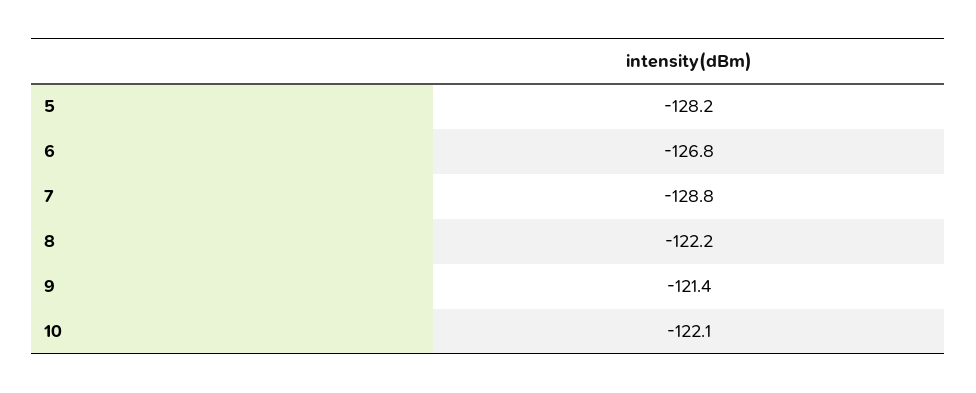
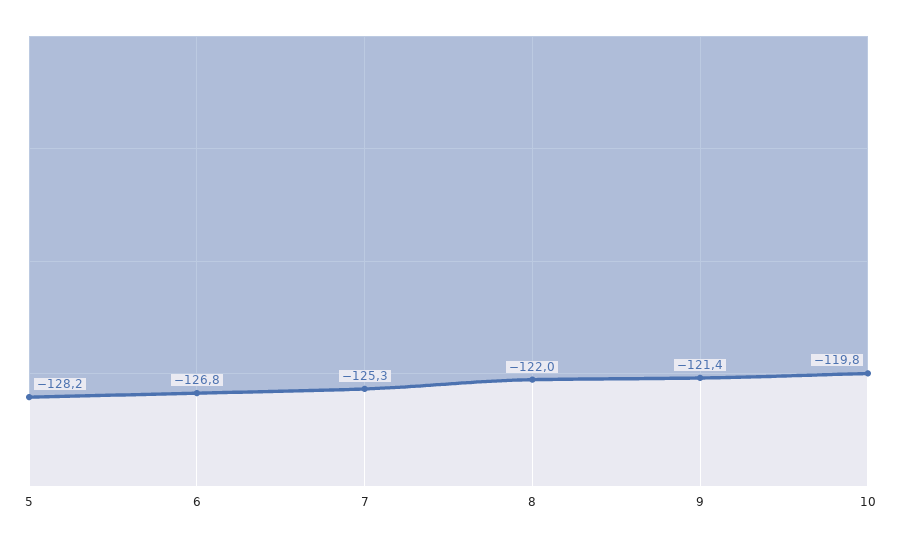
7: -128.8 -> -125.3
8: -122.2 -> -122
10: -122.1 -> -119.8

